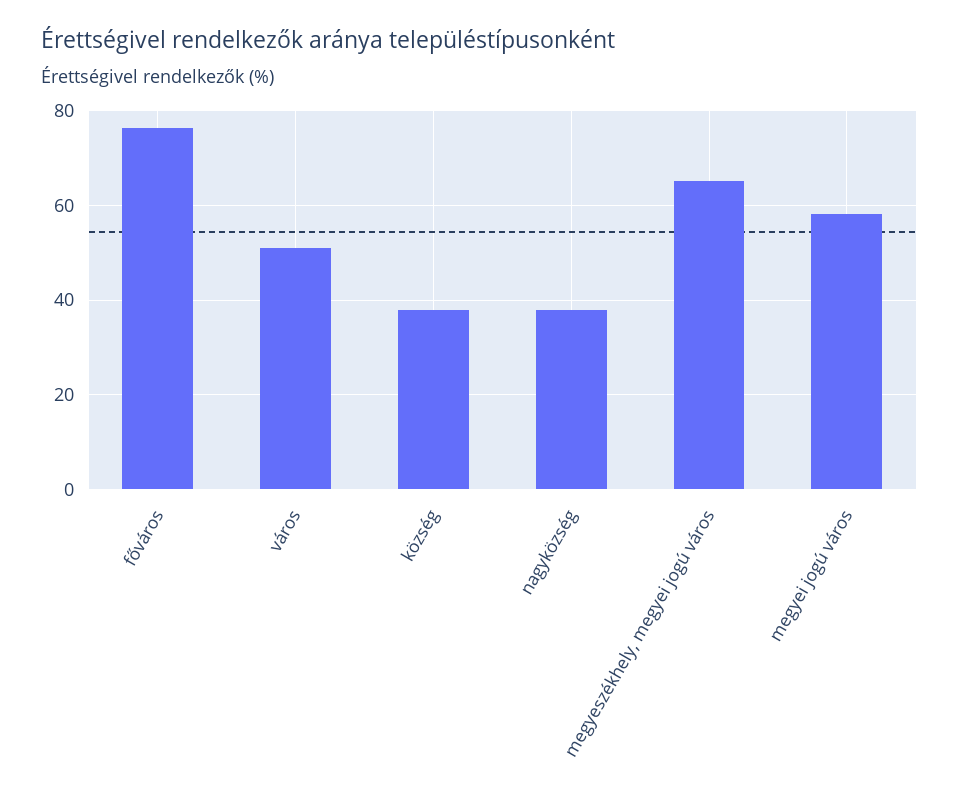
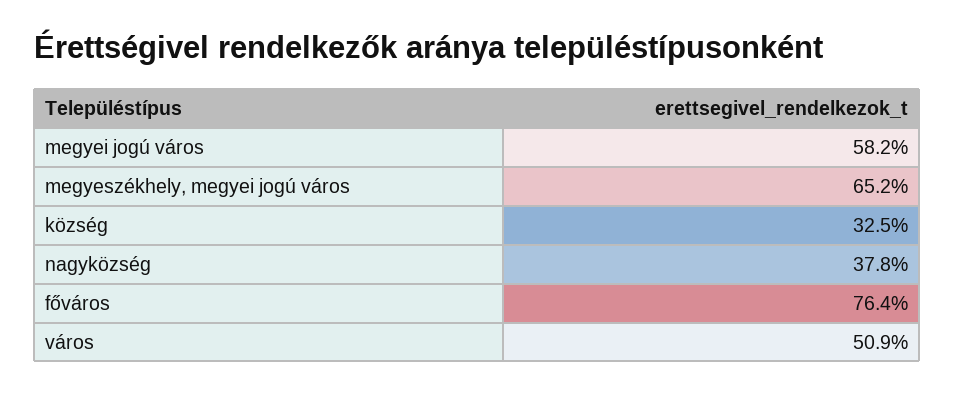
község: 38 -> 32.5

